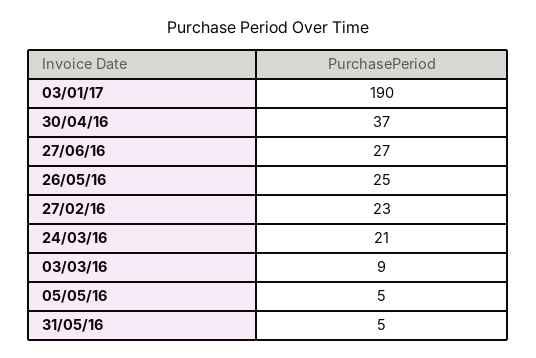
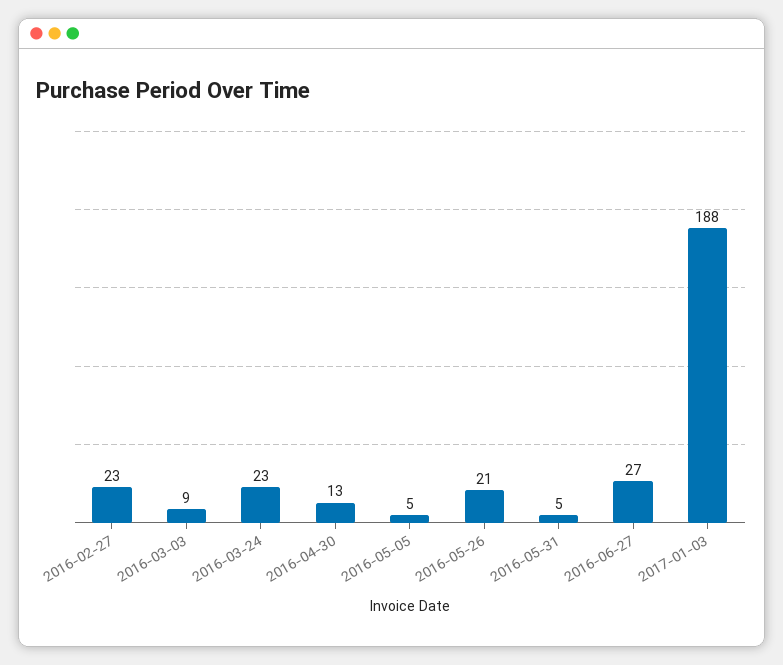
03/01/17: 190 -> 188
30/04/16: 37 -> 13
26/05/16: 25 -> 21
24/03/16: 21 -> 23

